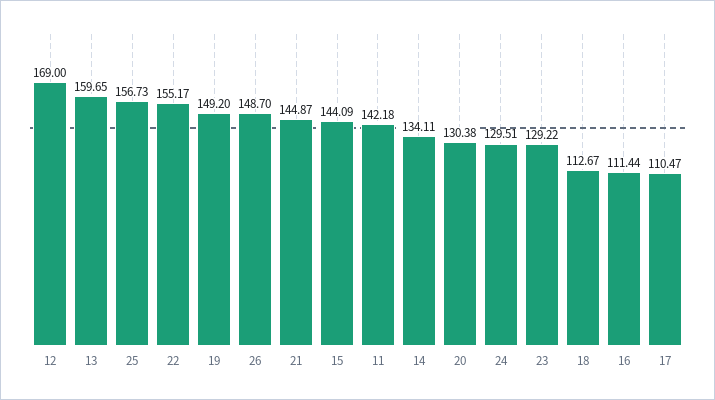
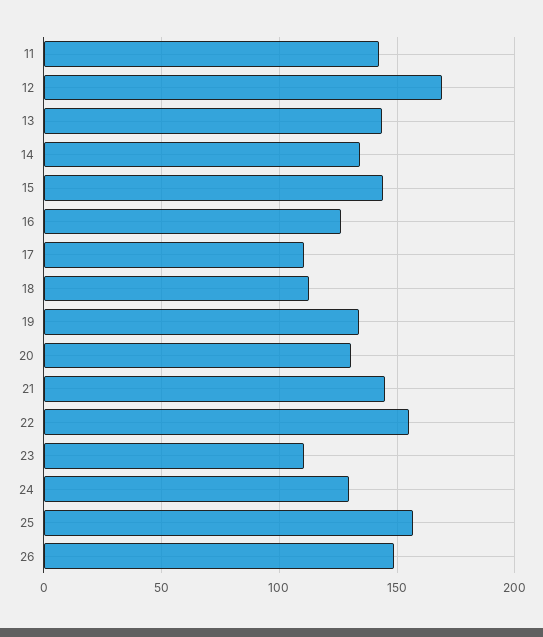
13: 159.65 -> 145
19: 149.2 -> 135
23: 129.22 -> 110
16: 111.44 -> 125

